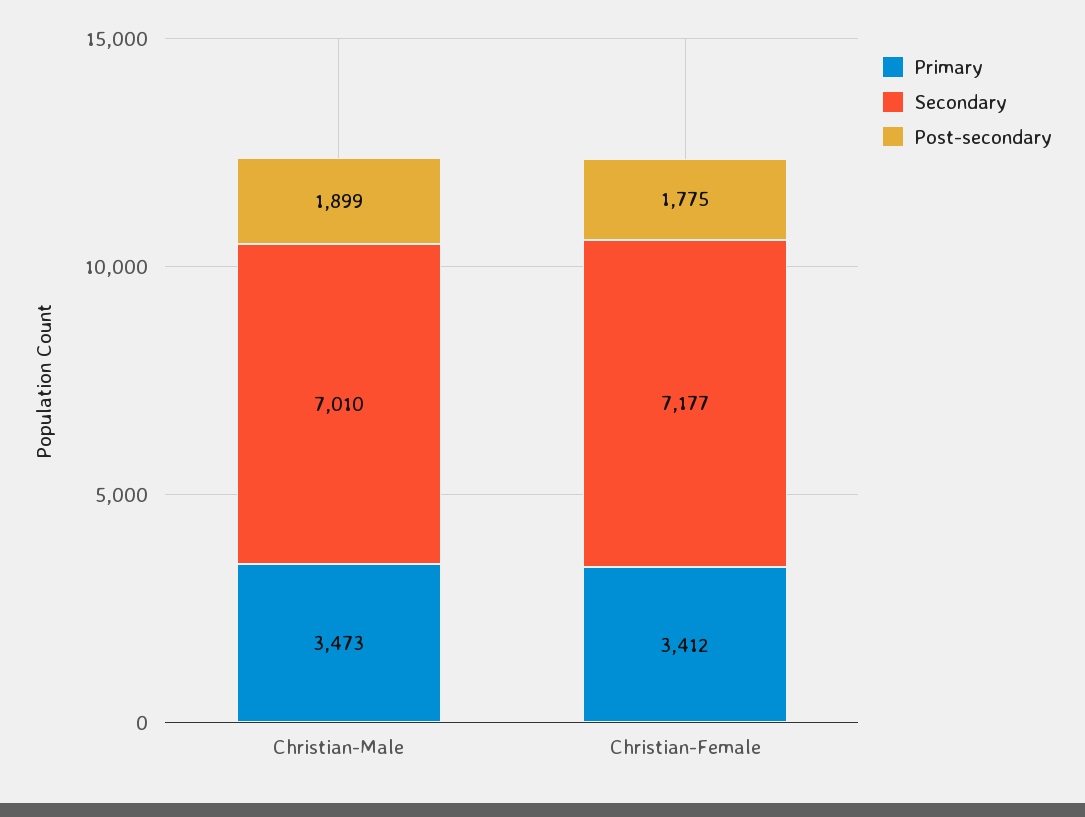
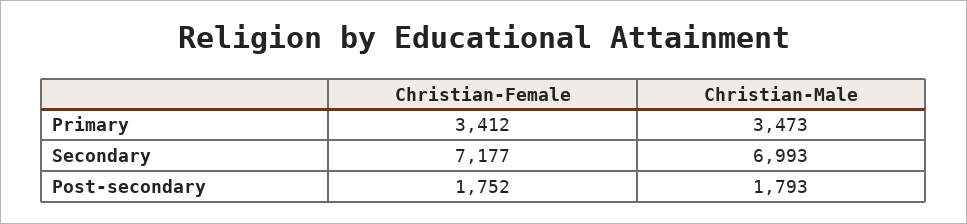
Secondary, Christian-Male: 7010 -> 6993
Post-secondary, Christian-Male: 1899 -> 1793
Post-secondary, Christian-Female: 1775 -> 1752

